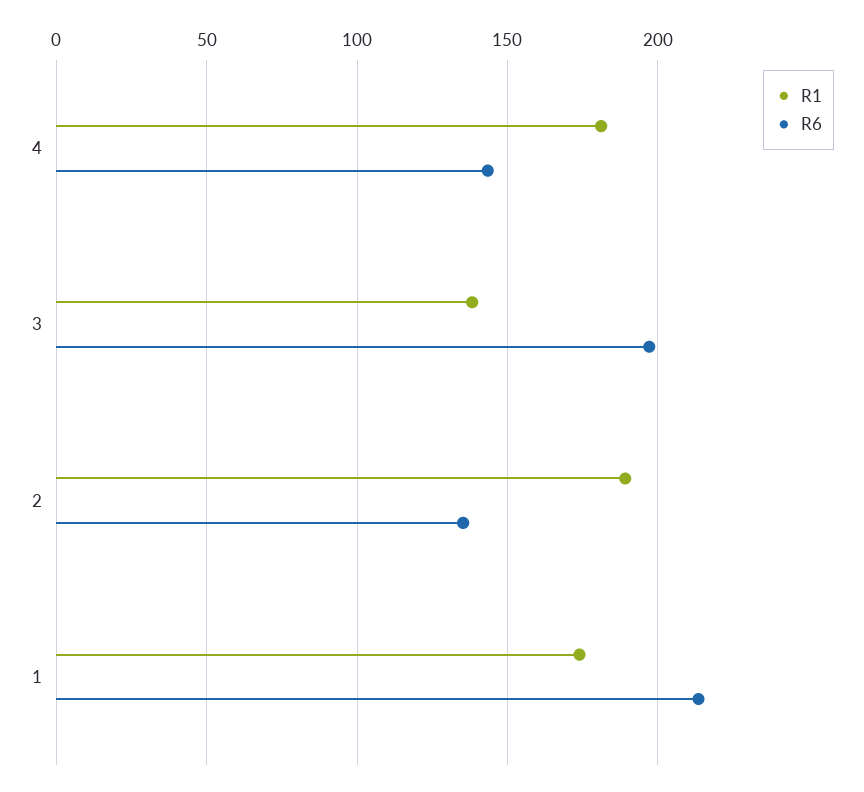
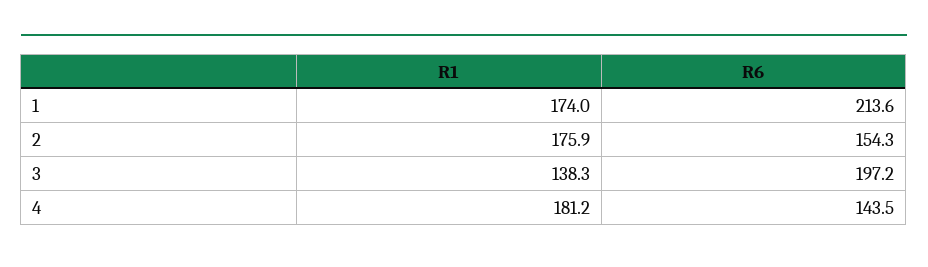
R1, 2: 190 -> 175.9
R6, 2: 135 -> 154.3

